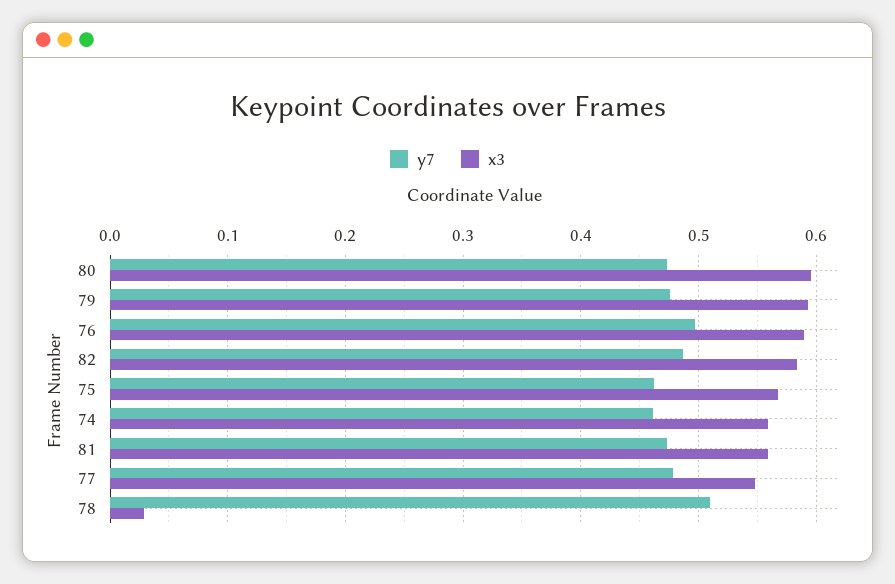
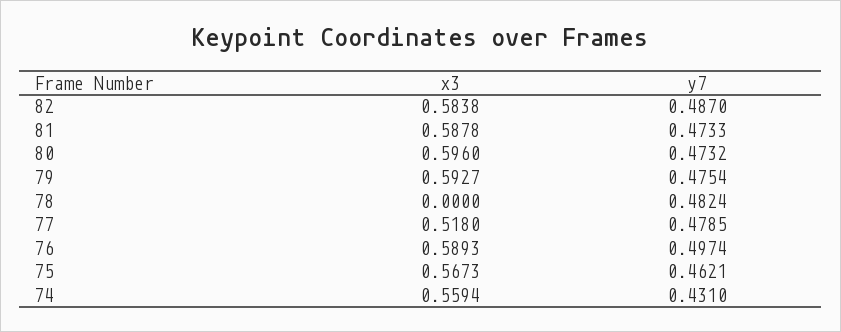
y7, 74: 0.46 -> 0.431
x3, 81: 0.56 -> 0.5878
x3, 77: 0.55 -> 0.518
y7, 78: 0.51 -> 0.4824
x3, 78: 0.03 -> 0

